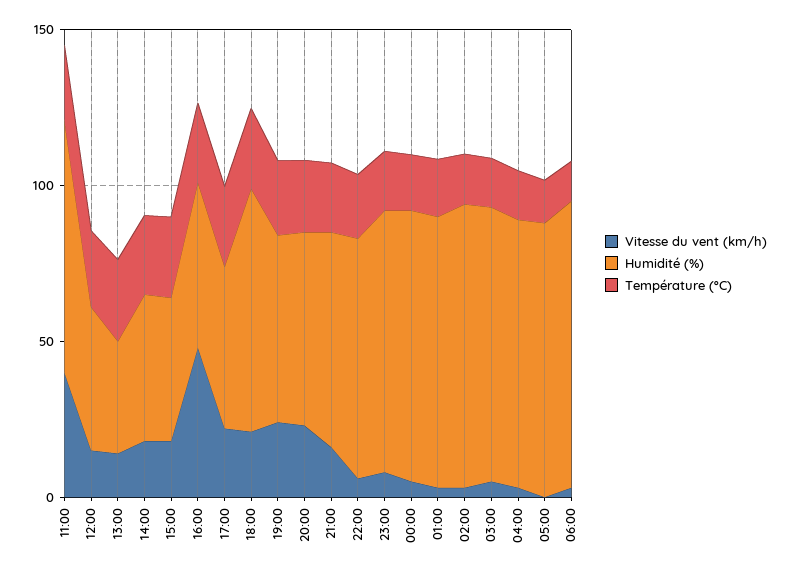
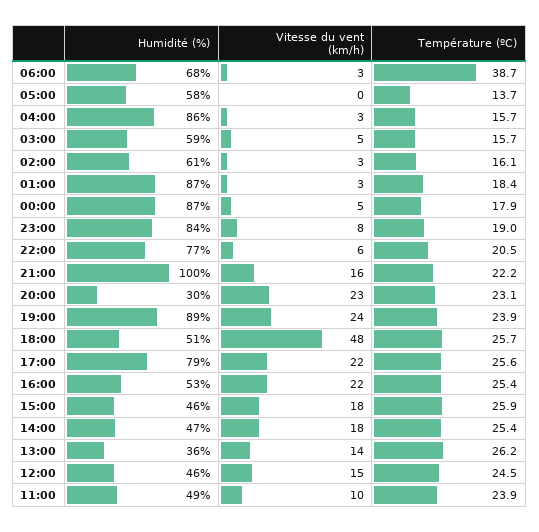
Vitesse du vent (km/h), 11:00: 40 -> 10
Humidité (%), 11:00: 80 -> 49
Vitesse du vent (km/h), 16:00: 50 -> 22
Humidité (%), 17:00: 50 -> 79
Vitesse du vent (km/h), 18:00: 20 -> 48
Humidité (%), 18:00: 80 -> 51
Humidité (%), 19:00: 60 -> 89
Humidité (%), 20:00: 60 -> 30
Humidité (%), 21:00: 70 -> 100
Humidité (%), 02:00: 90 -> 61
Humidité (%), 03:00: 90 -> 59
Humidité (%), 05:00: 90 -> 58
Humidité (%), 06:00: 90 -> 68
Température (ºC), 06:00: 10 -> 38.7

